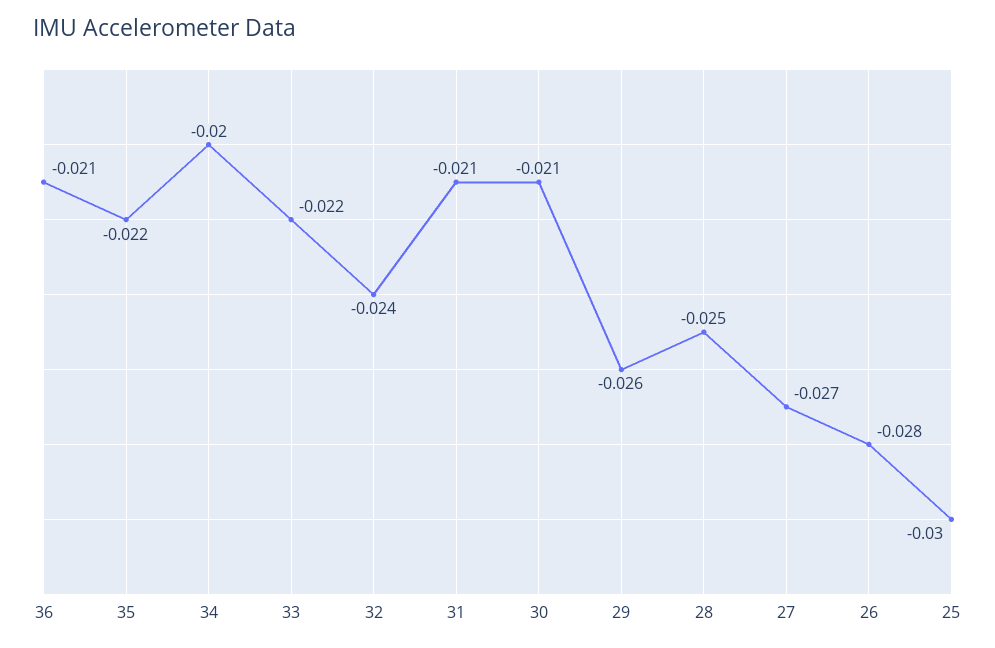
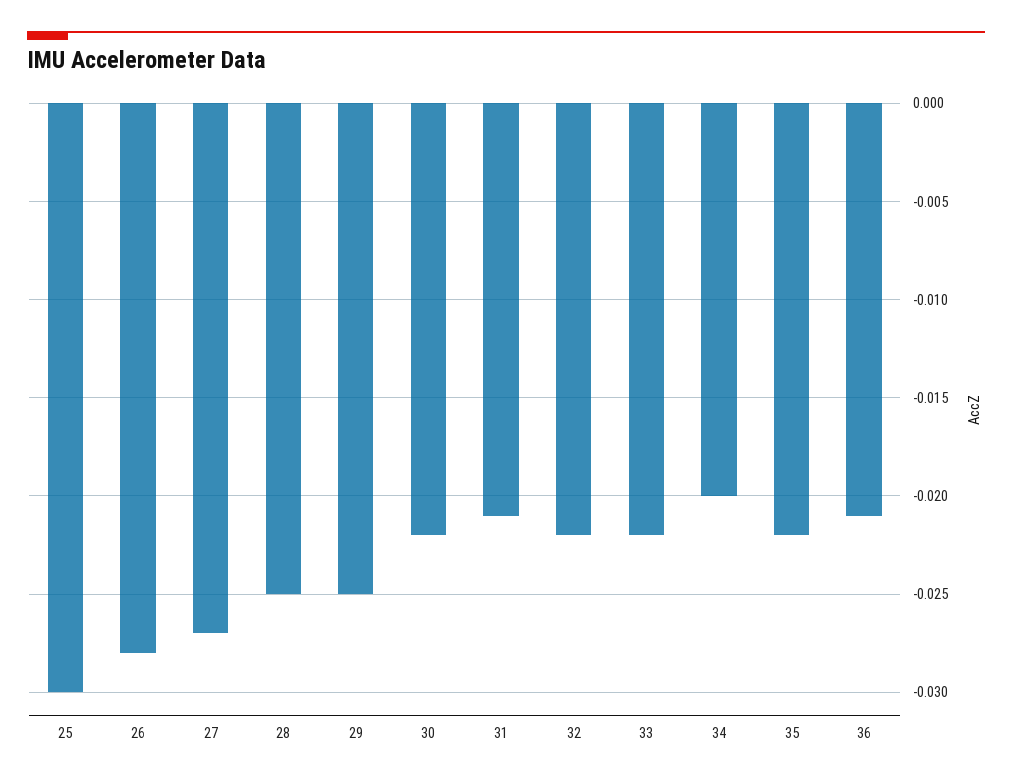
32: -0.024 -> -0.022
30: -0.021 -> -0.022
29: -0.026 -> -0.025

